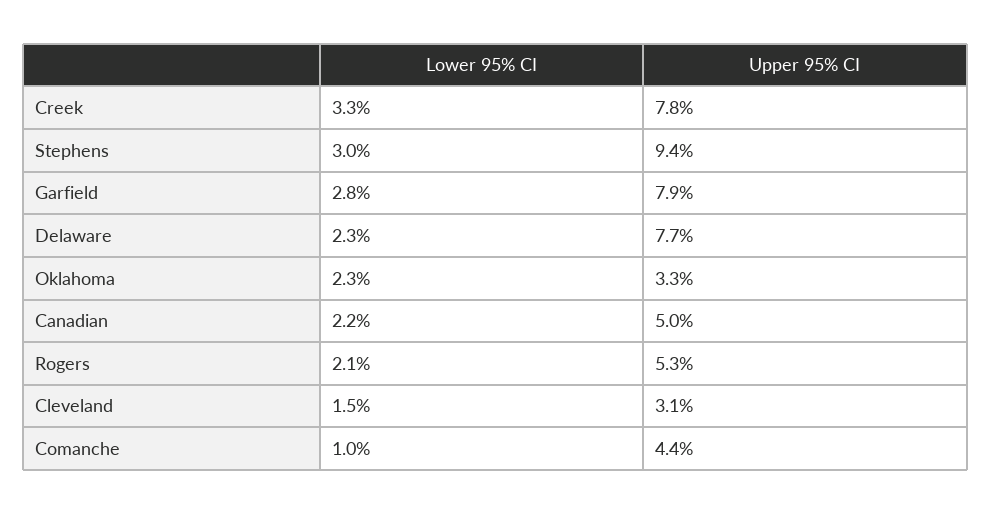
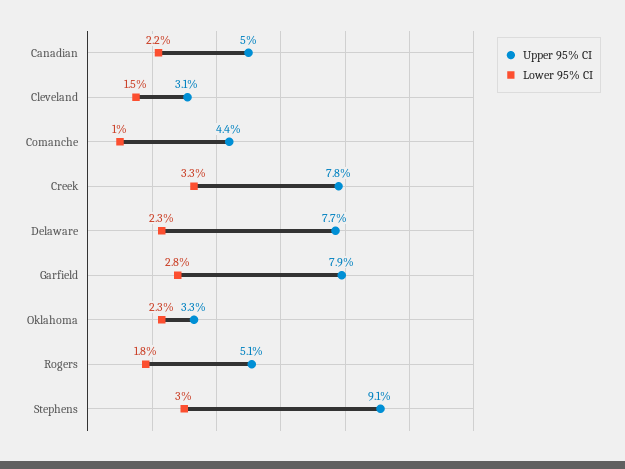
Upper 95% CI, Stephens: 9.4 -> 9.1
Lower 95% CI, Rogers: 2.1 -> 1.8
Upper 95% CI, Rogers: 5.3 -> 5.1

